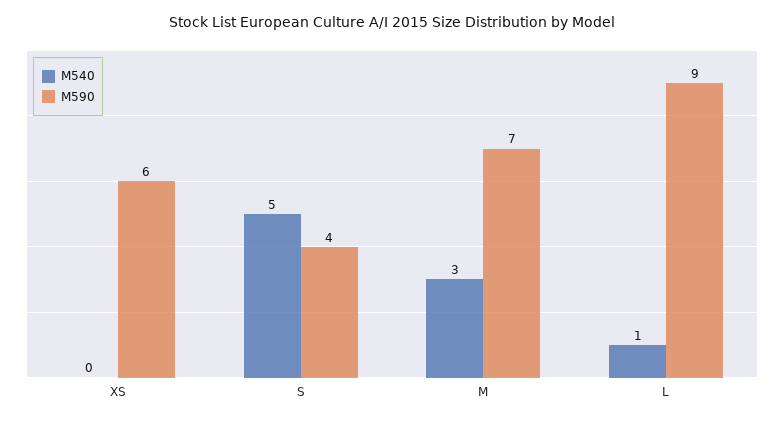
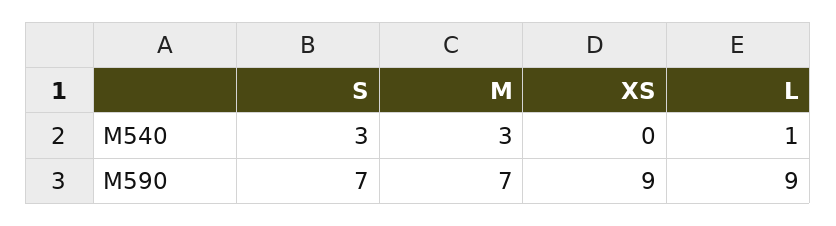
M590, XS: 6 -> 9
M540, S: 5 -> 3
M590, S: 4 -> 7

